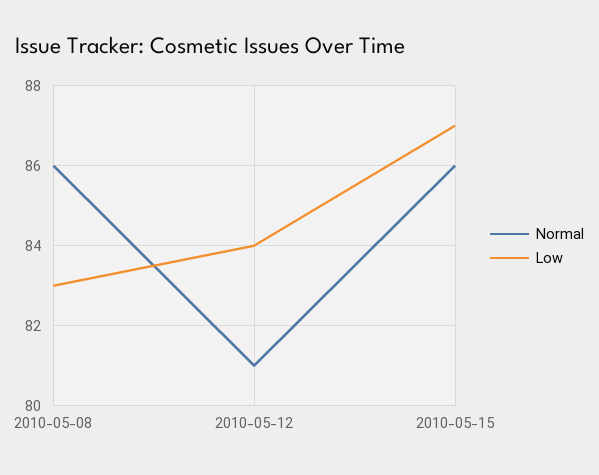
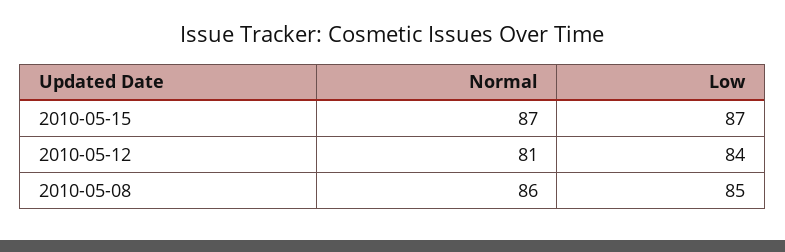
Low, 2010-05-08: 83 -> 85
Normal, 2010-05-15: 86 -> 87

